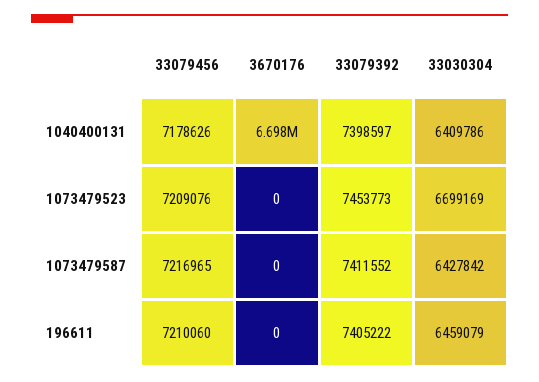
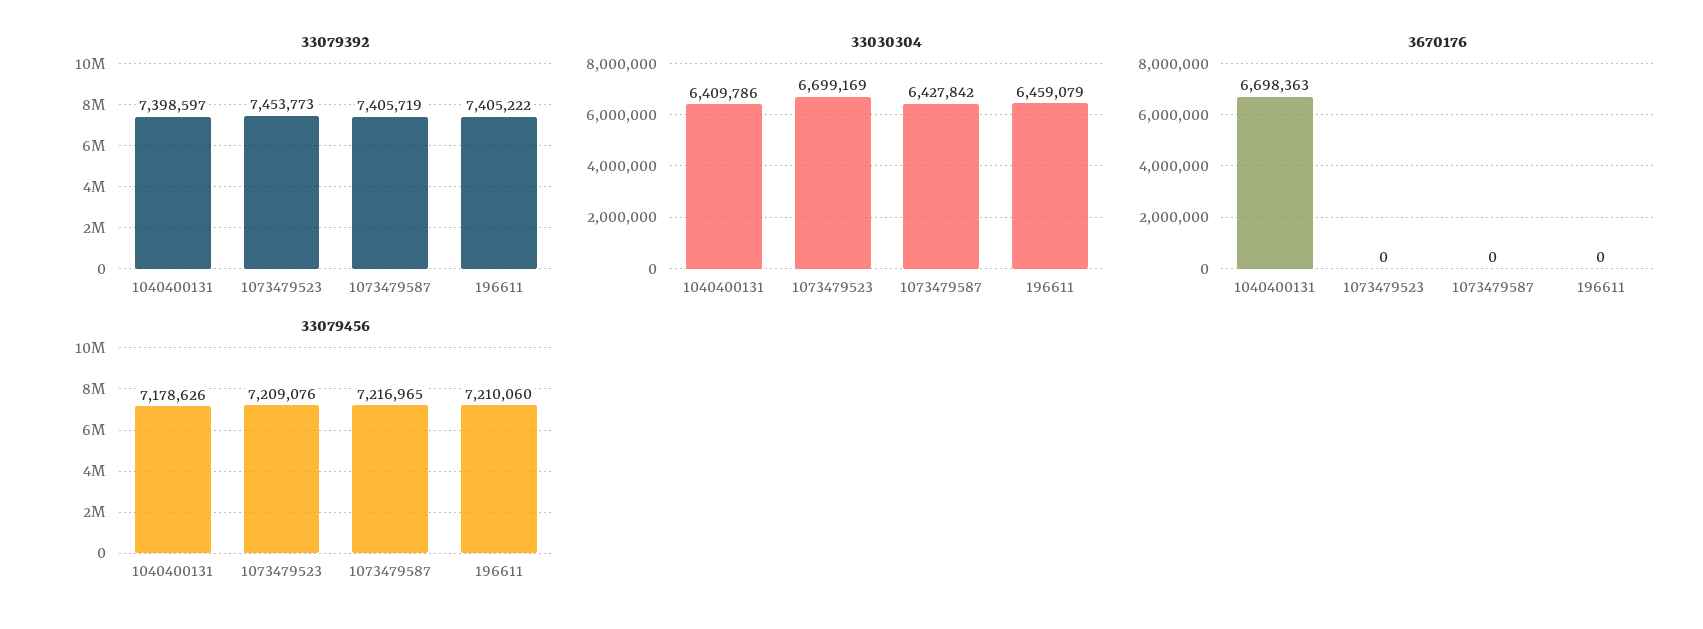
33079392, 1073479587: 7411552 -> 7405719

